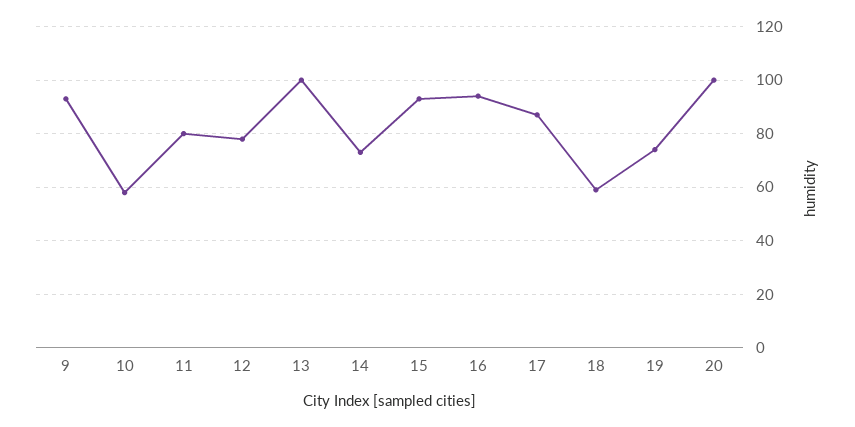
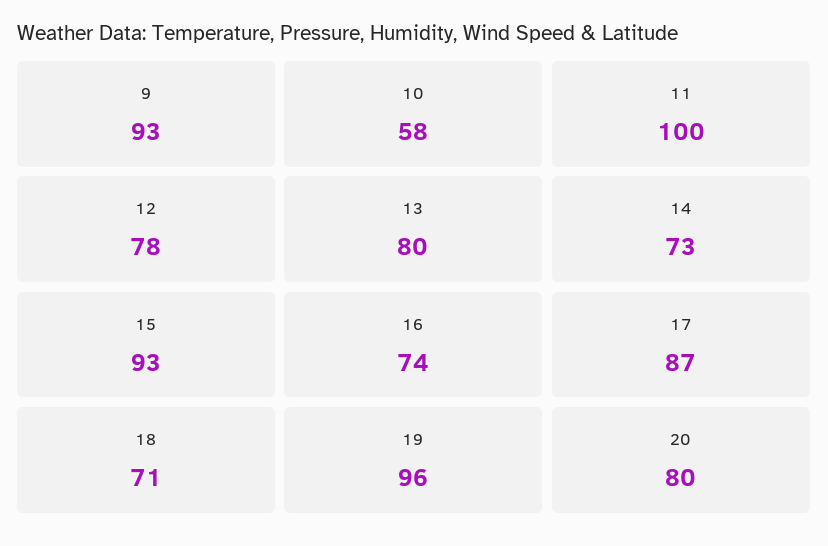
11: 80 -> 100
13: 100 -> 80
16: 95 -> 74
18: 60 -> 71
19: 75 -> 96
20: 100 -> 80

